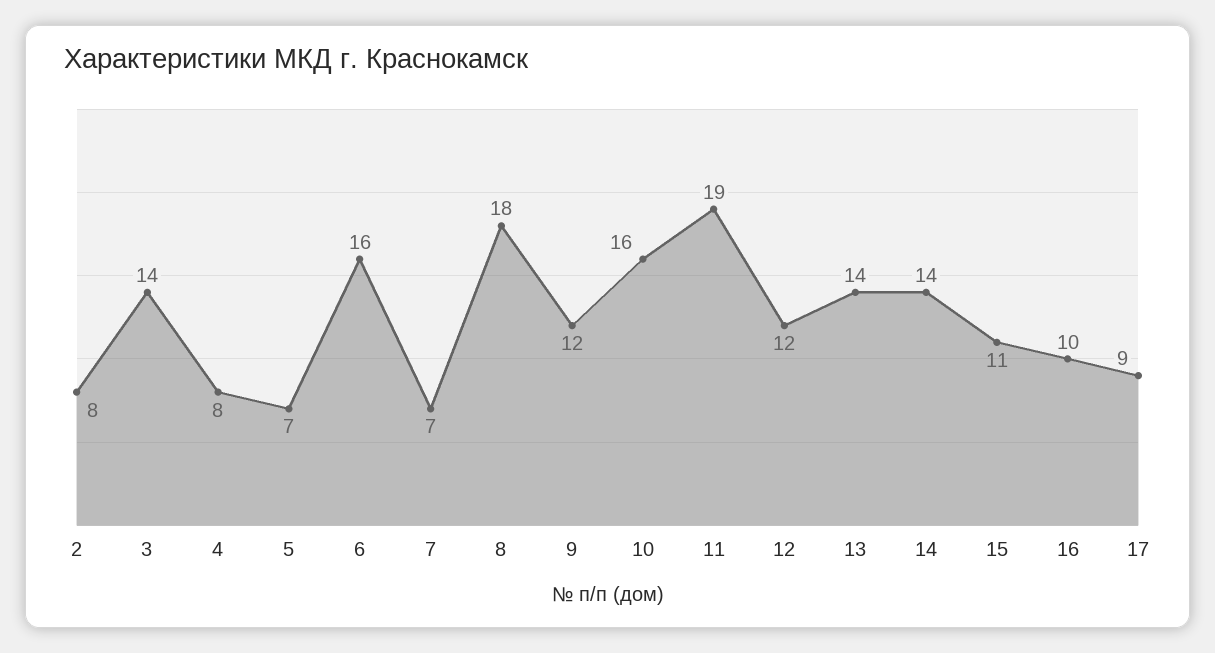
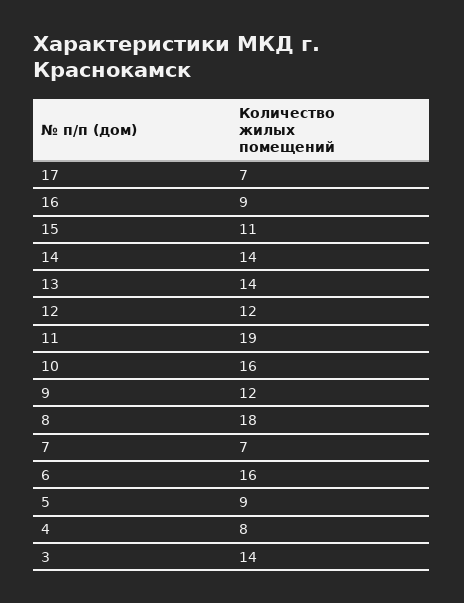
2: 8 -> none
5: 7 -> 9
16: 10 -> 9
17: 9 -> 7

